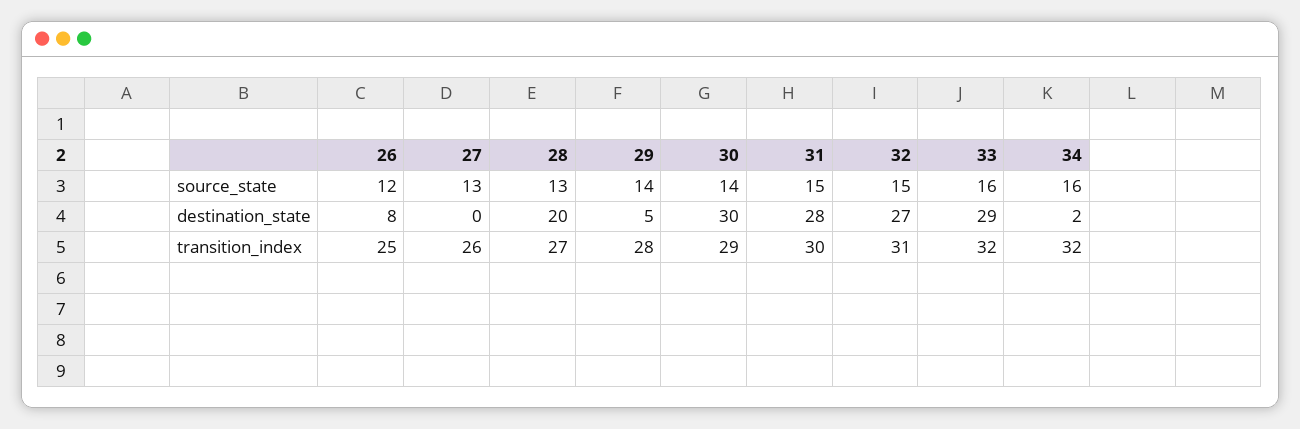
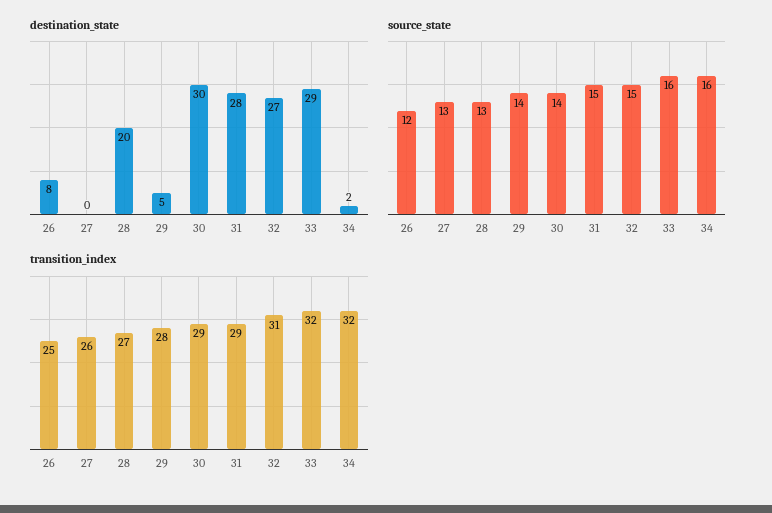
transition_index, 31: 30 -> 29

